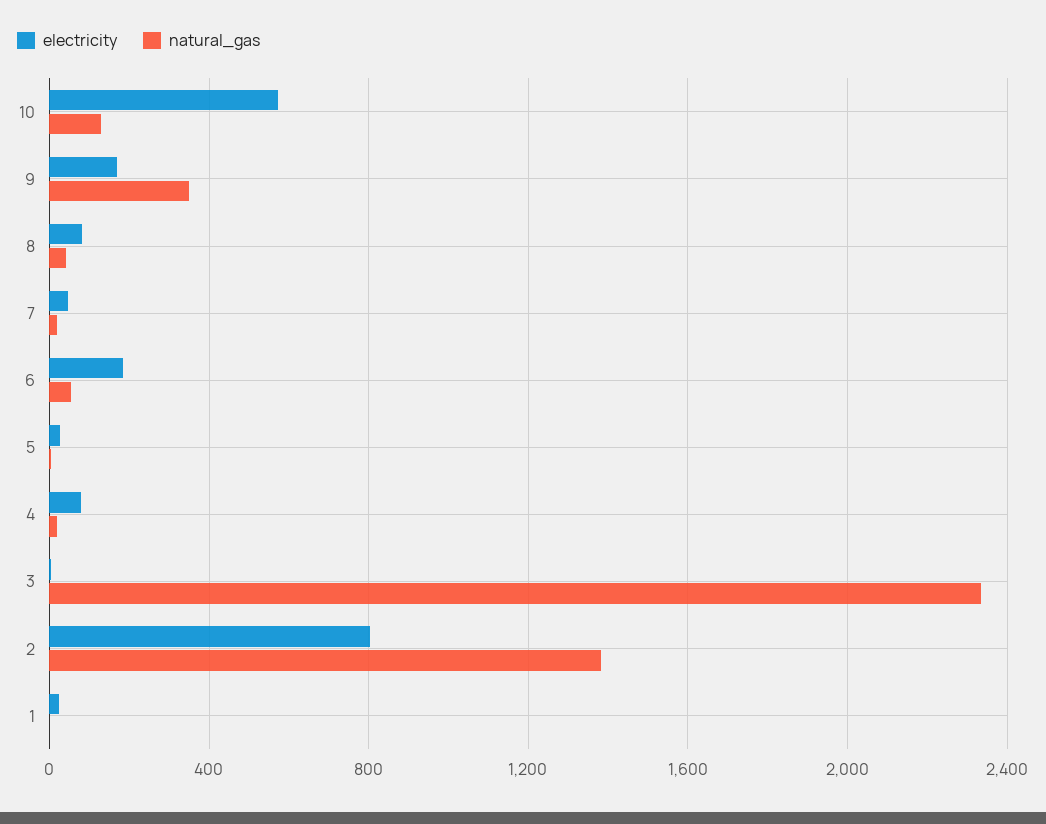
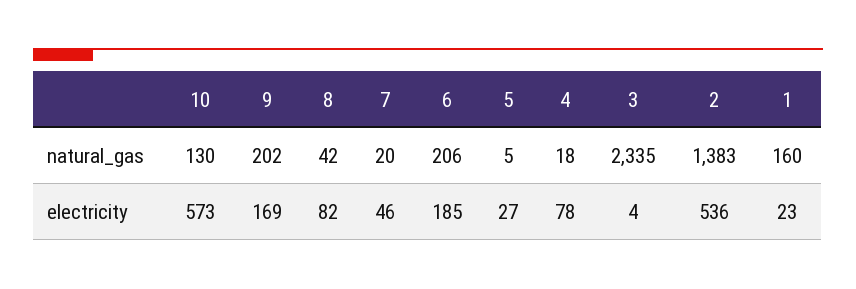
natural_gas, 9: 350 -> 202
natural_gas, 6: 50 -> 206
electricity, 2: 800 -> 536
natural_gas, 1: 0 -> 160

